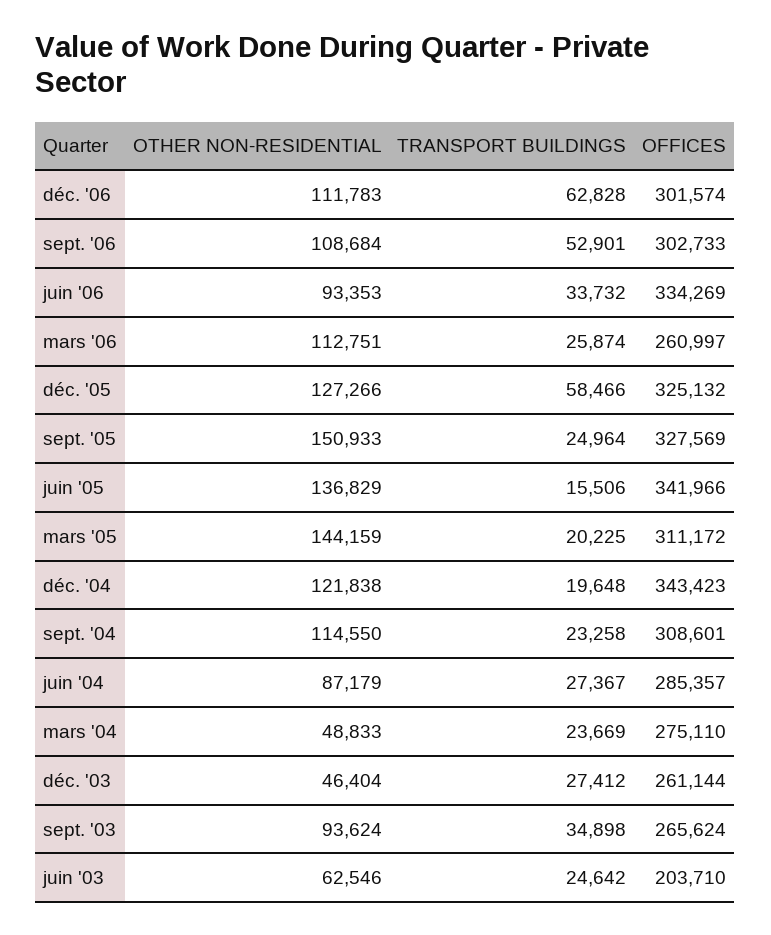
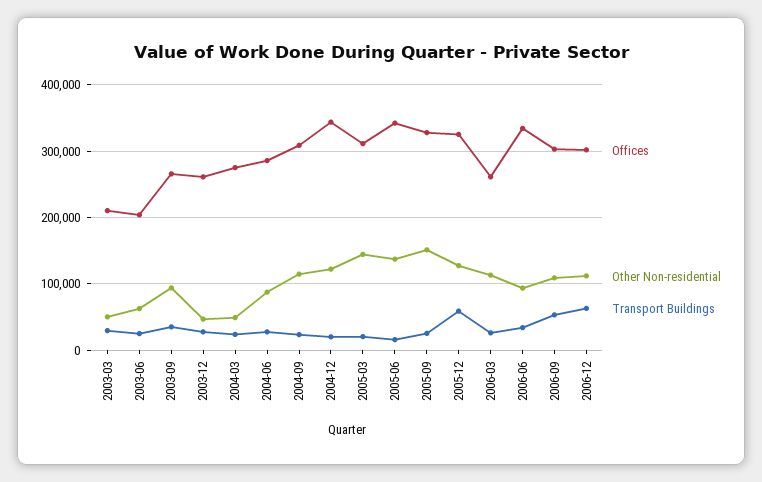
OFFICES, 2003-03: none -> 210000
OTHER NON-RESIDENTIAL, 2003-03: none -> 50000
TRANSPORT BUILDINGS, 2003-03: none -> 30000

